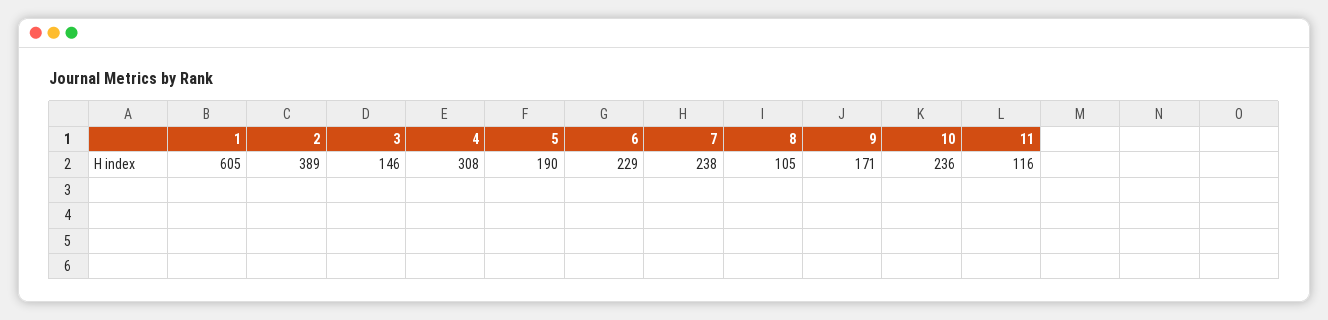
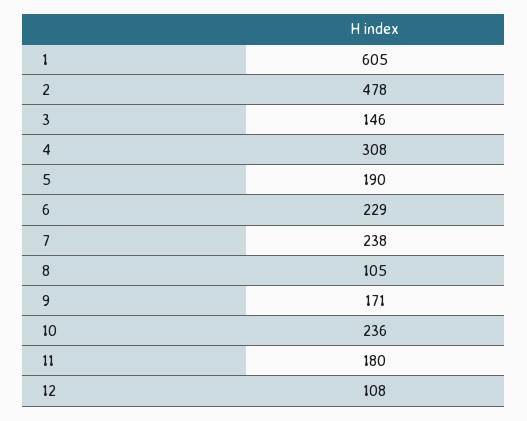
2: 389 -> 478
11: 116 -> 180
12: none -> 108

